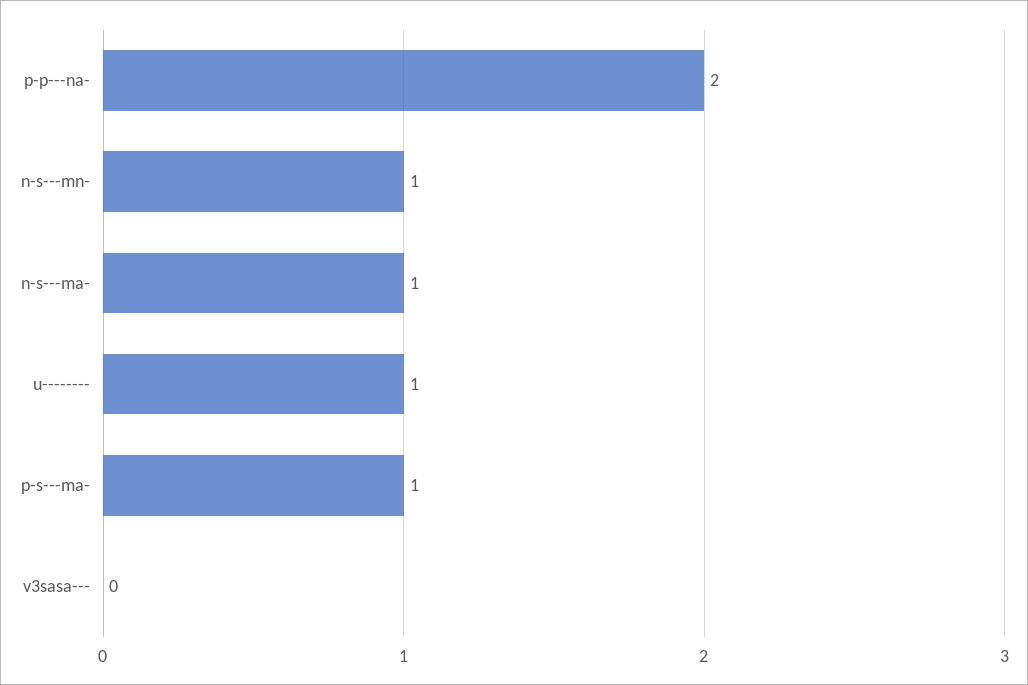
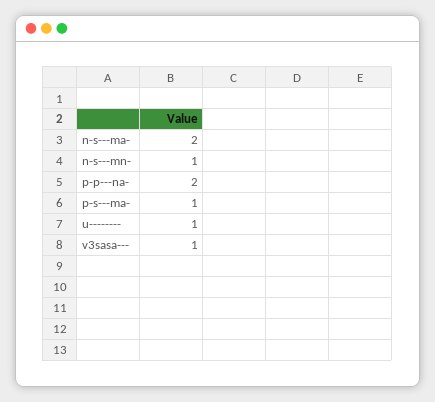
n-s---ma-: 1 -> 2
v3sasa---: 0 -> 1

